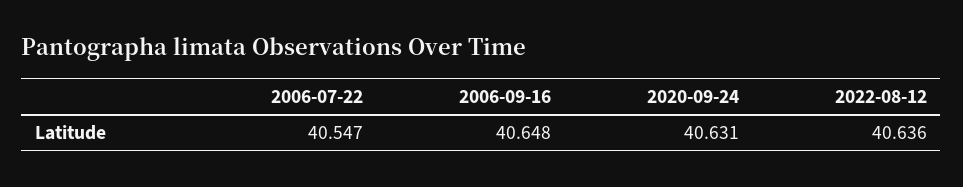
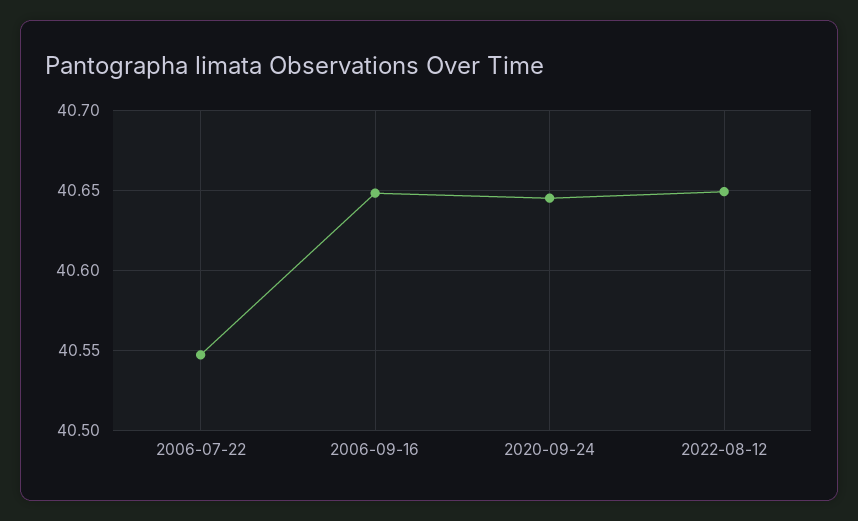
2020-09-24: 40.631 -> 40.645
2022-08-12: 40.636 -> 40.65

